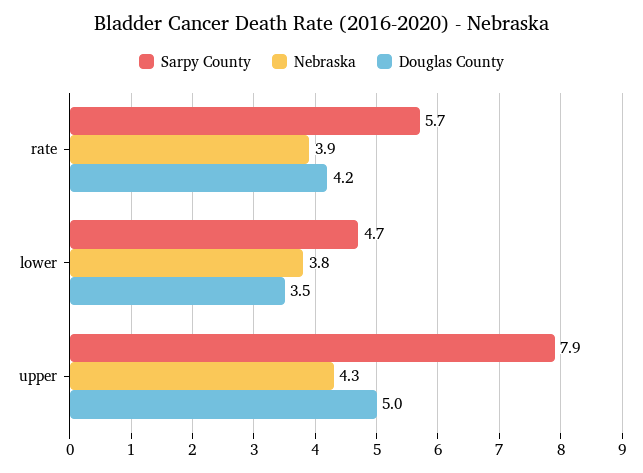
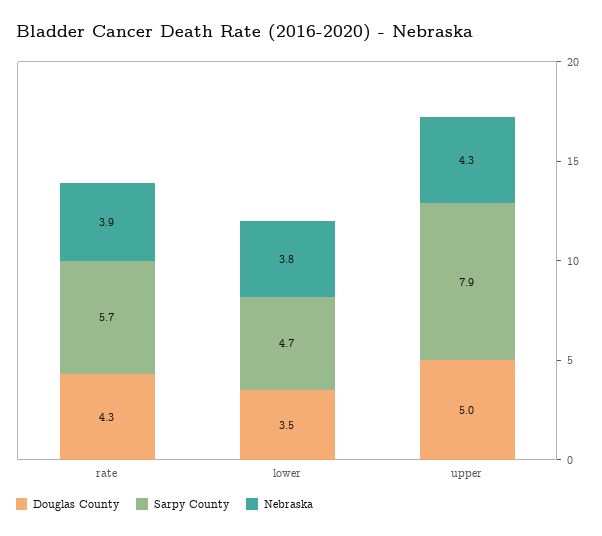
Douglas County, rate: 4.2 -> 4.3

